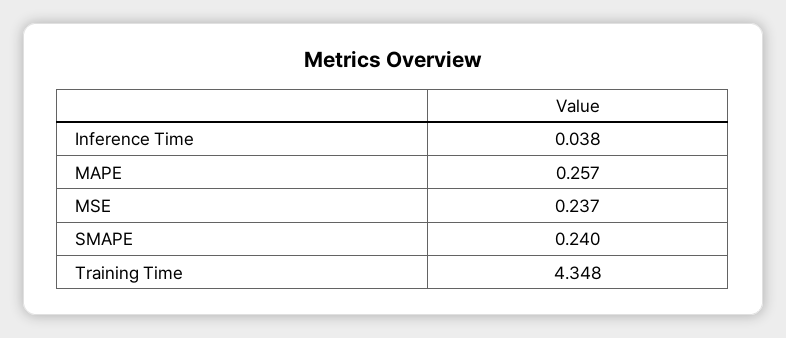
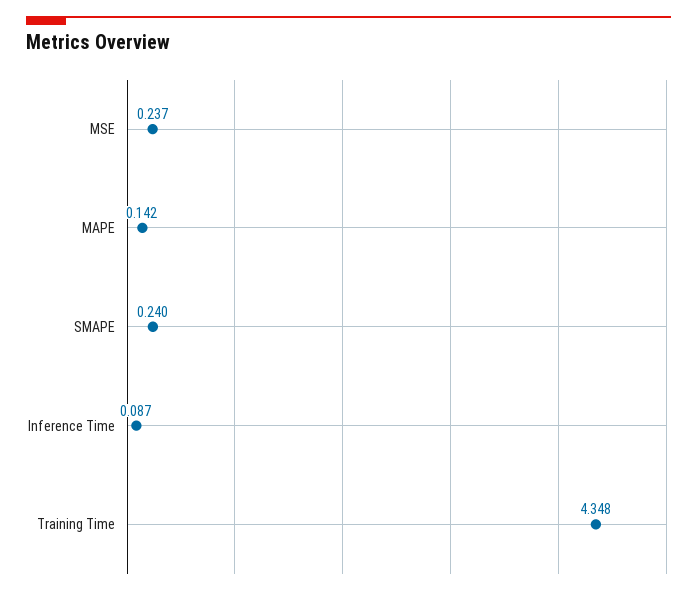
Inference Time: 0.038 -> 0.087
MAPE: 0.257 -> 0.142

